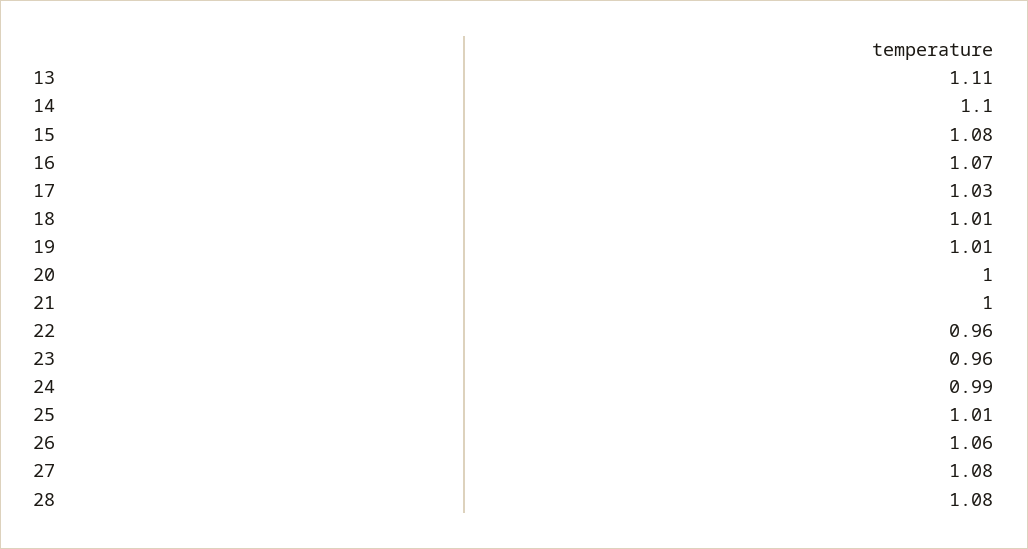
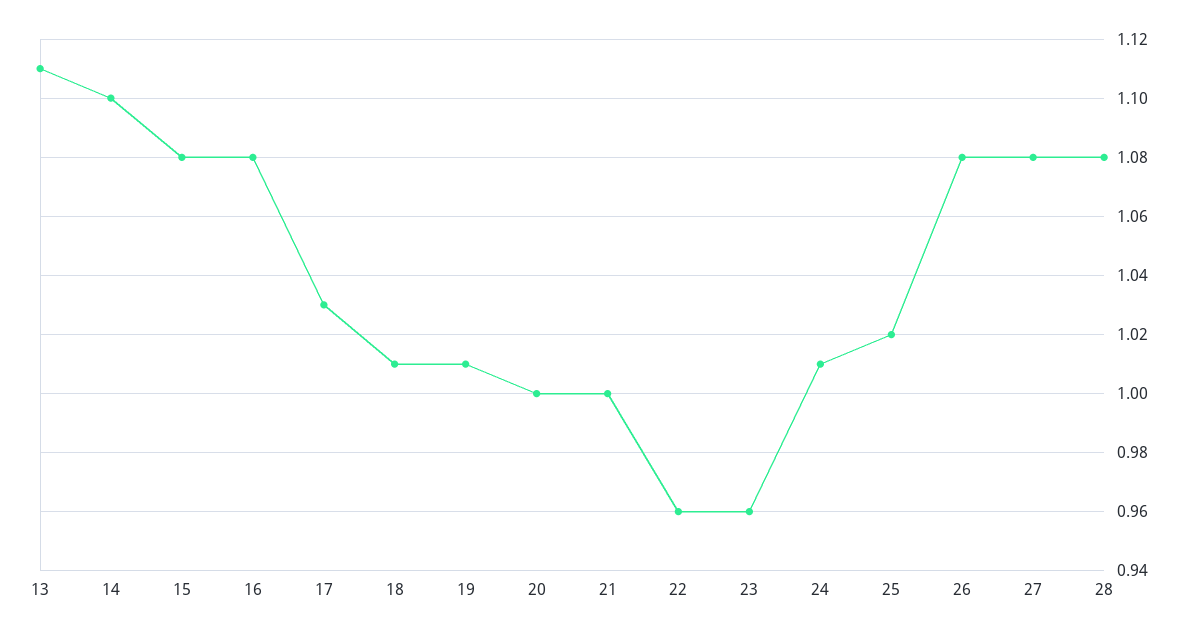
16: 1.07 -> 1.08
24: 0.99 -> 1.01
25: 1.01 -> 1.02
26: 1.06 -> 1.08

